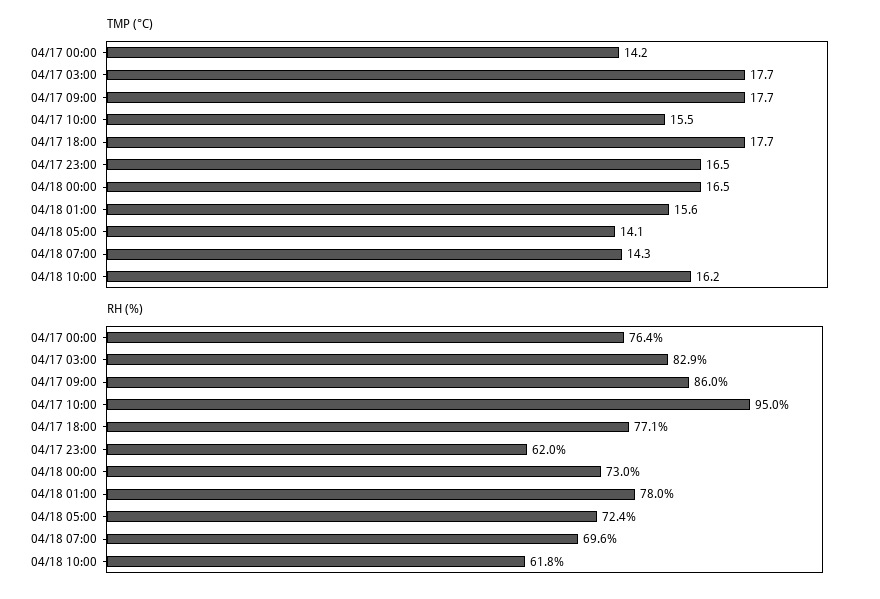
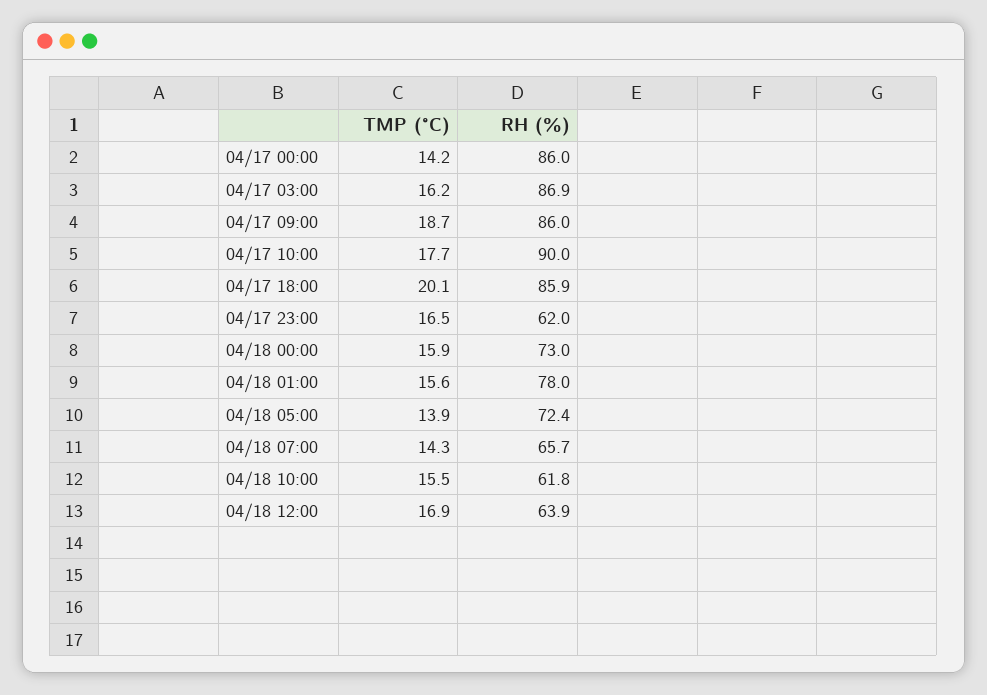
TMP (°C), 04/17 03:00: 17.7 -> 16.2
TMP (°C), 04/17 09:00: 17.7 -> 18.7
TMP (°C), 04/17 10:00: 15.5 -> 17.7
TMP (°C), 04/17 18:00: 17.7 -> 20.1
TMP (°C), 04/18 00:00: 16.5 -> 15.9
TMP (°C), 04/18 05:00: 14.1 -> 13.9
TMP (°C), 04/18 10:00: 16.2 -> 15.5
RH (%), 04/17 00:00: 76.4 -> 86
RH (%), 04/17 03:00: 82.9 -> 86.9
RH (%), 04/17 10:00: 95 -> 90
RH (%), 04/17 18:00: 77.1 -> 85.9
RH (%), 04/18 07:00: 69.6 -> 65.7
TMP (°C), 04/18 12:00: none -> 16.9
RH (%), 04/18 12:00: none -> 63.9

